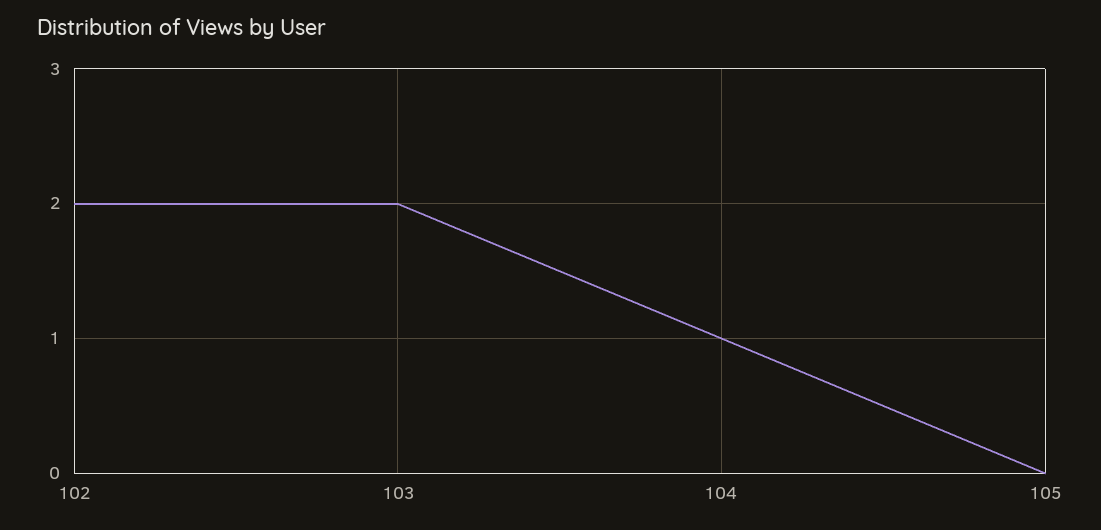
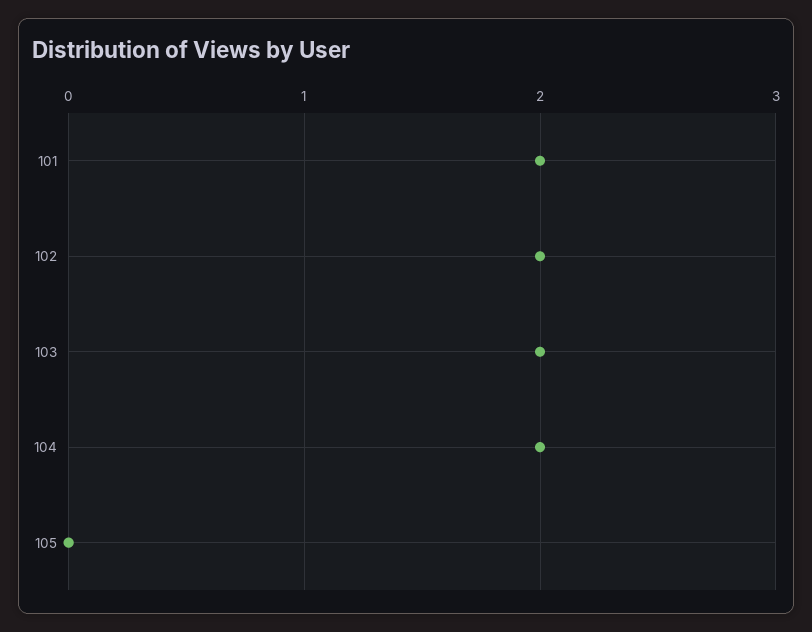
104: 1 -> 2
101: none -> 2

